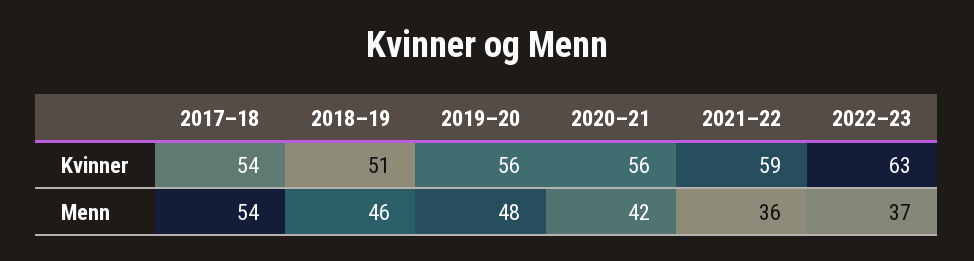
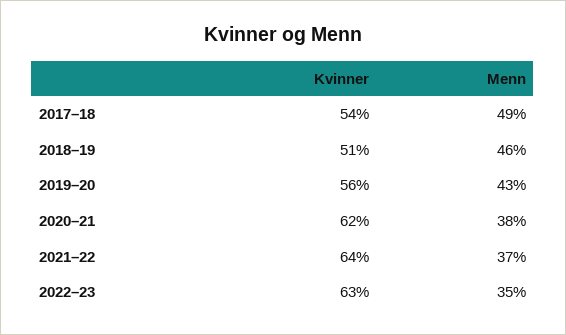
2020–21, Kvinner: 56 -> 62
2021–22, Kvinner: 59 -> 64
2017–18, Menn: 54 -> 49
2019–20, Menn: 48 -> 43
2020–21, Menn: 42 -> 38
2021–22, Menn: 36 -> 37
2022–23, Menn: 37 -> 35

